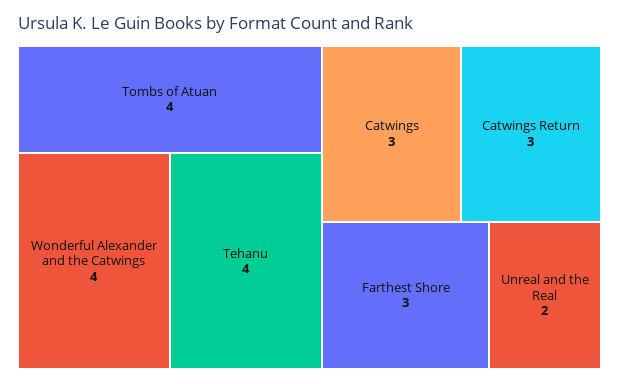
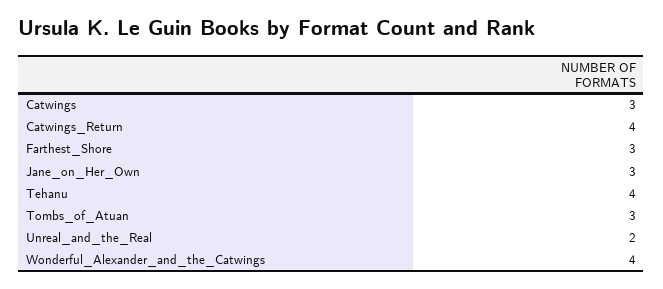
Tombs of Atuan: 4 -> 3
Catwings Return: 3 -> 4
Jane_on_Her_Own: none -> 3

